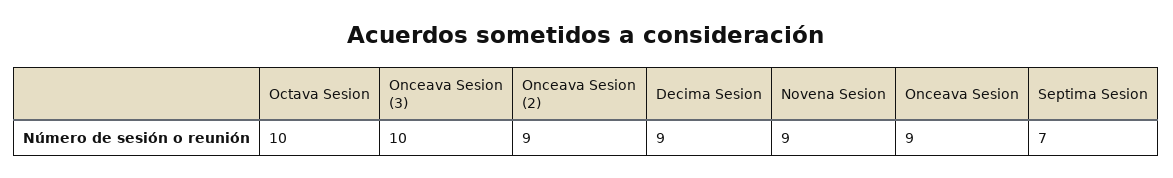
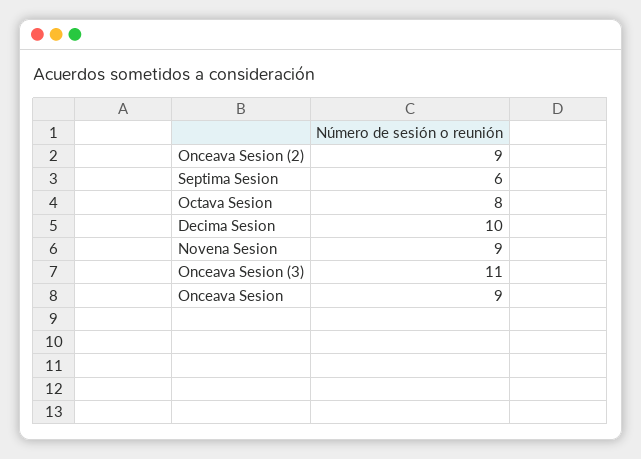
Octava Sesion: 10 -> 8
Onceava Sesion (3): 10 -> 11
Decima Sesion: 9 -> 10
Septima Sesion: 7 -> 6

